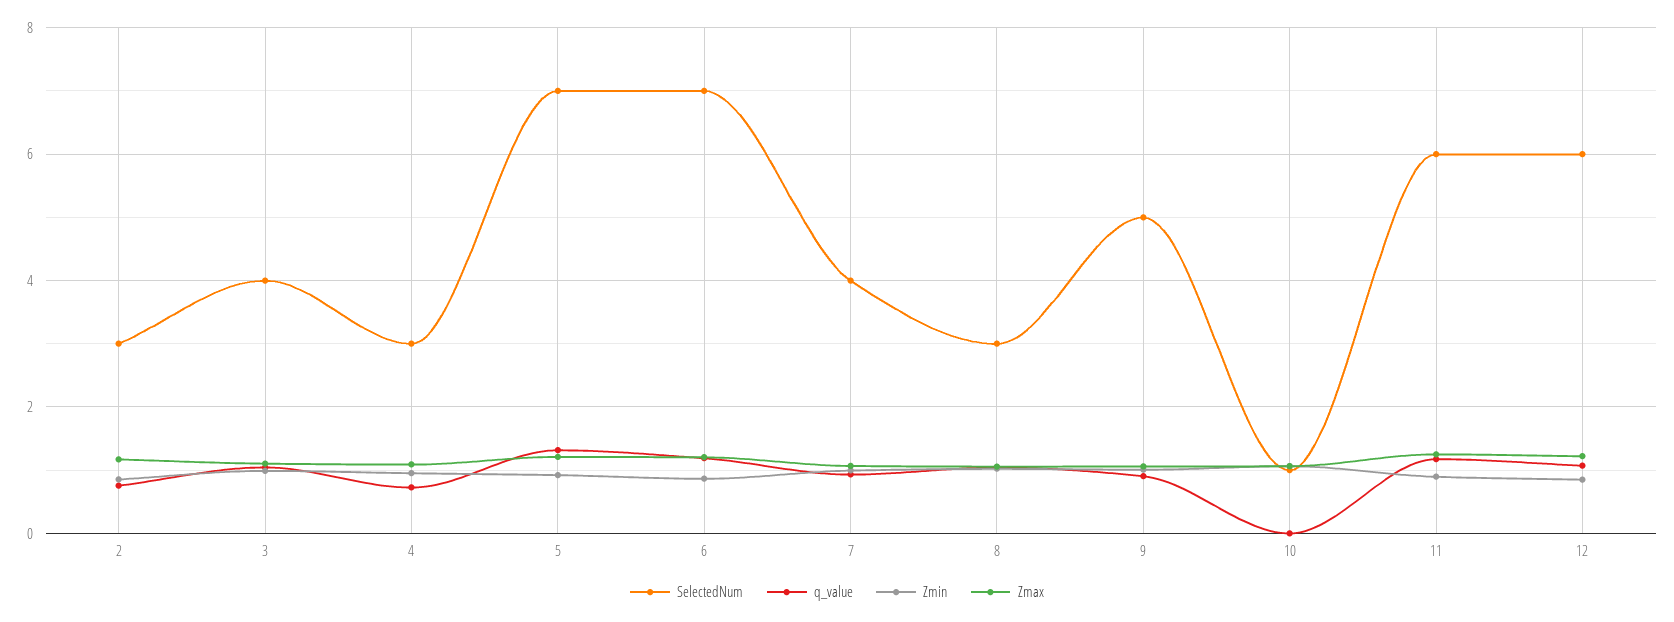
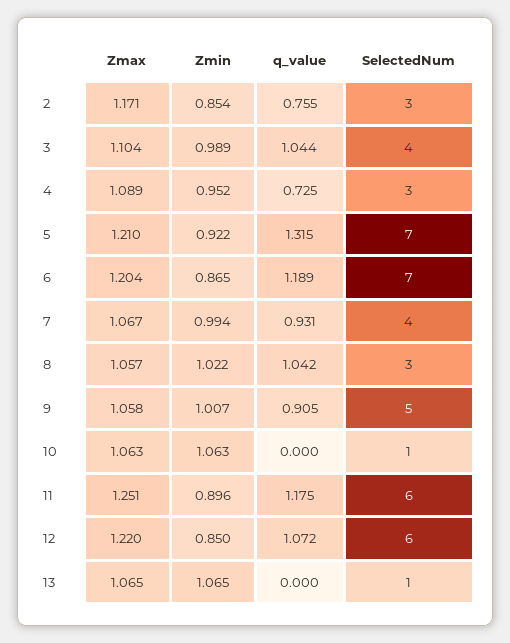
Zmax, 13: none -> 1.065
Zmin, 13: none -> 1.065
q_value, 13: none -> 0
SelectedNum, 13: none -> 1

